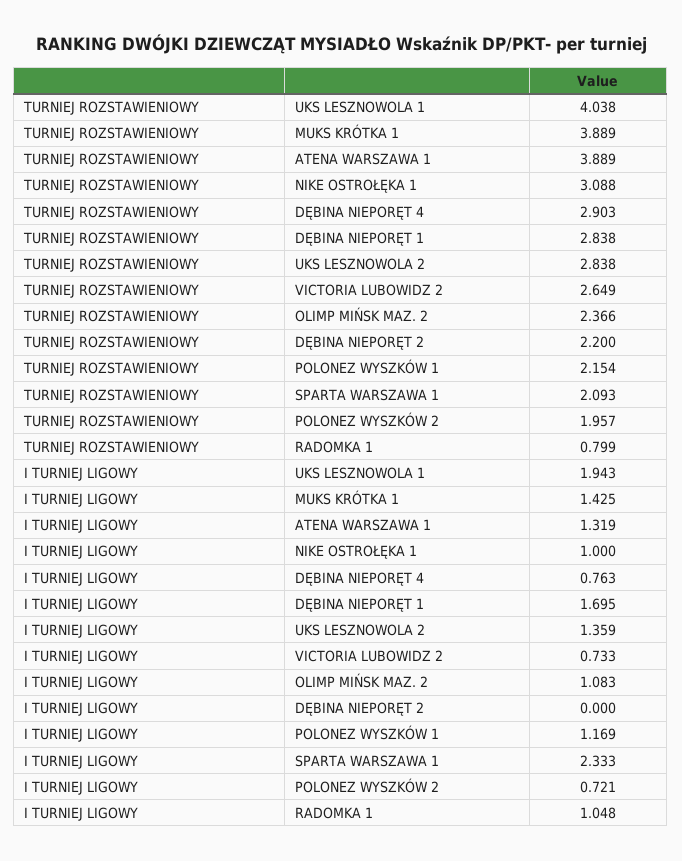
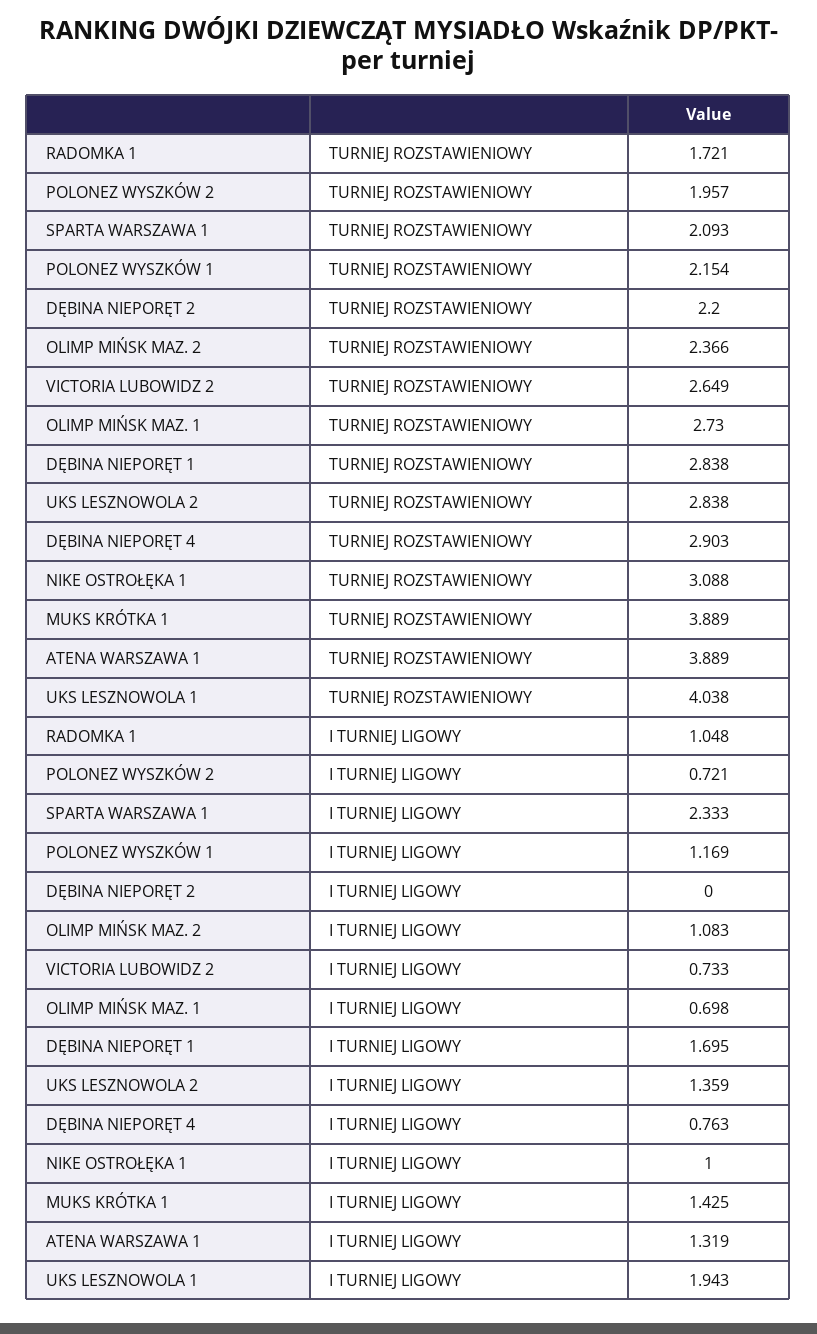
TURNIEJ ROZSTAWIENIOWY, RADOMKA 1: 0.799 -> 1.721
TURNIEJ ROZSTAWIENIOWY, OLIMP MIŃSK MAZ. 1: none -> 2.73
I TURNIEJ LIGOWY, OLIMP MIŃSK MAZ. 1: none -> 0.698

